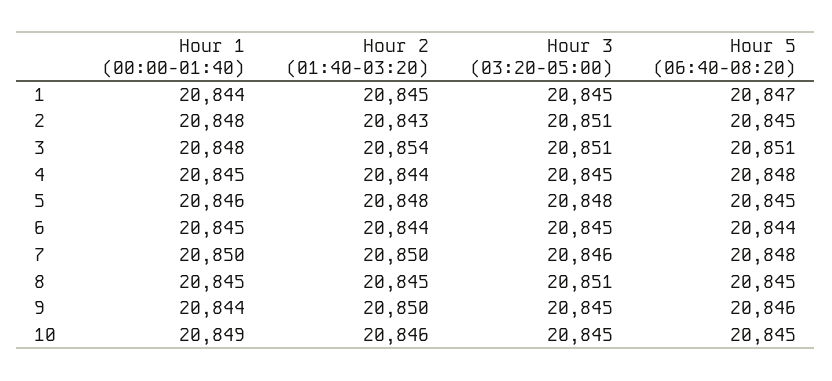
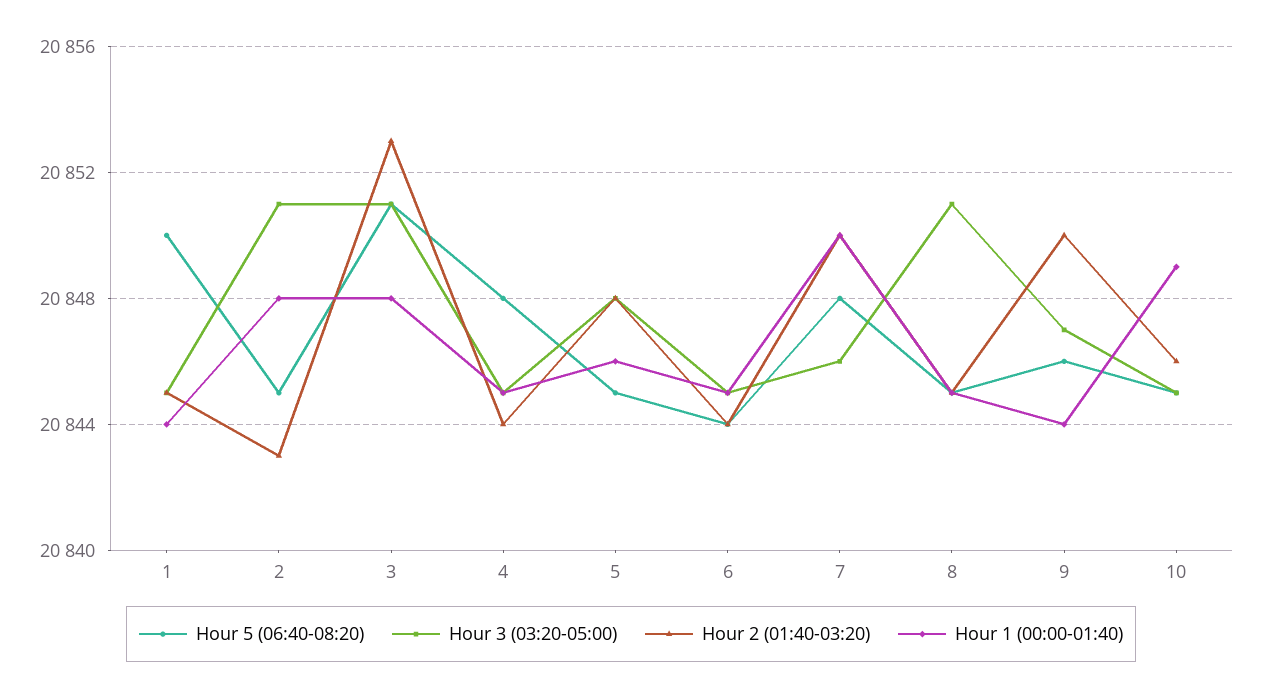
Hour 5 (06:40-08:20), 1: 20847 -> 20850
Hour 2 (01:40-03:20), 3: 20854 -> 20853
Hour 3 (03:20-05:00), 9: 20845 -> 20847

